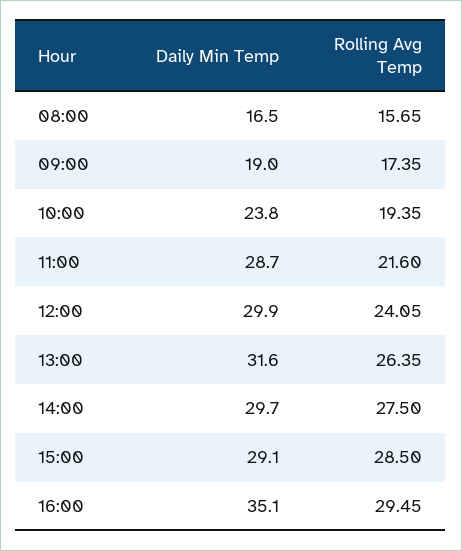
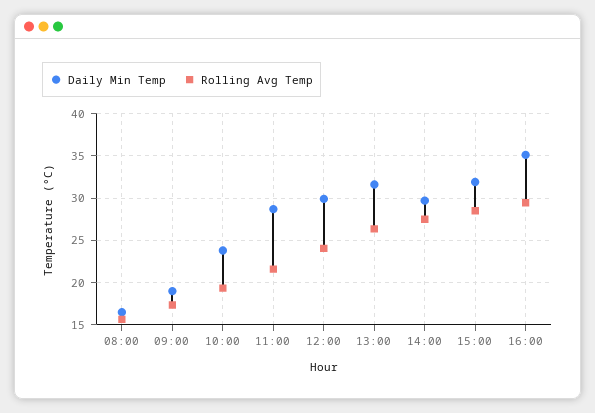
Daily Min Temp, 15:00: 29.1 -> 32

